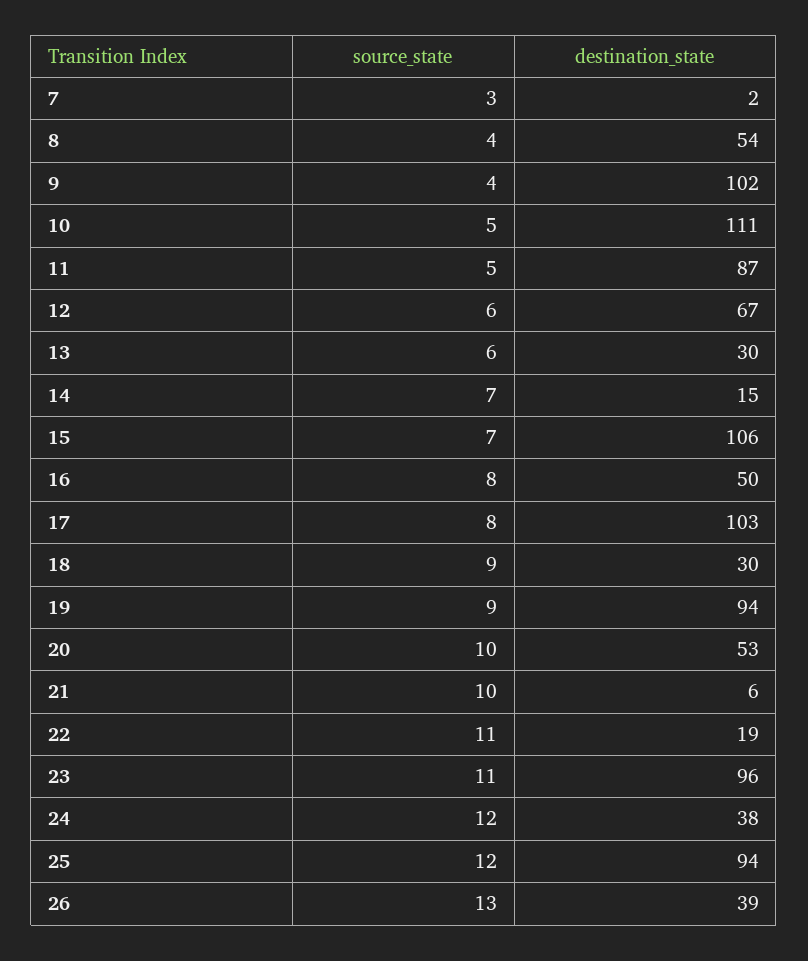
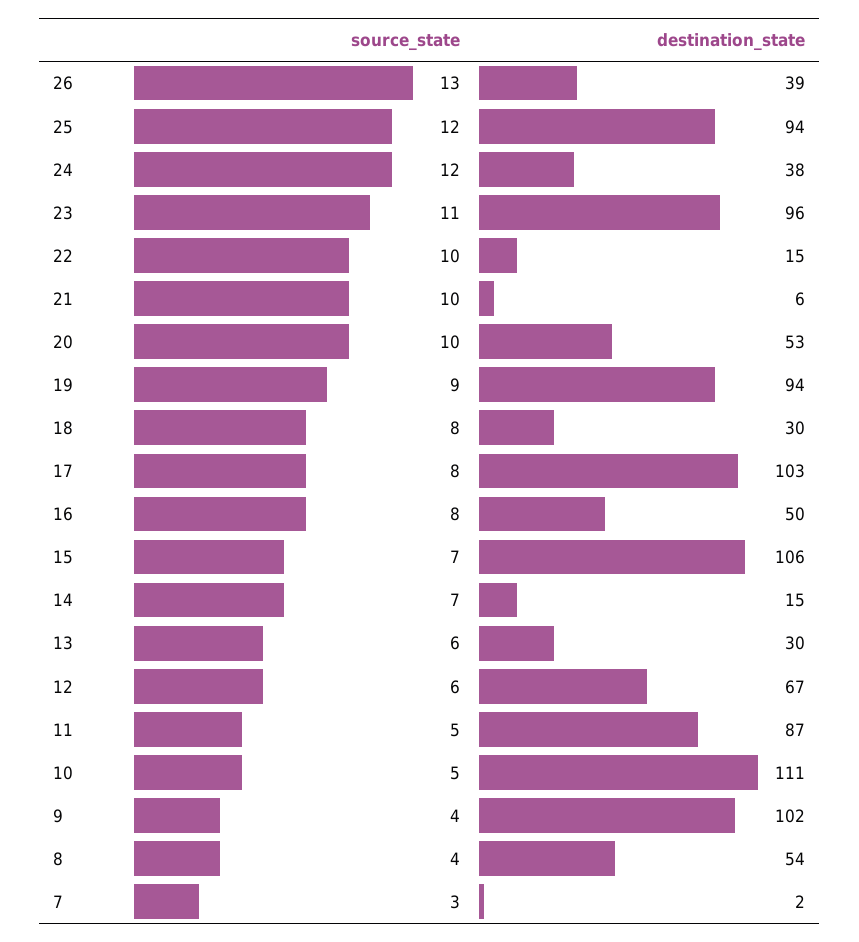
source_state, 18: 9 -> 8
source_state, 22: 11 -> 10
destination_state, 22: 19 -> 15

